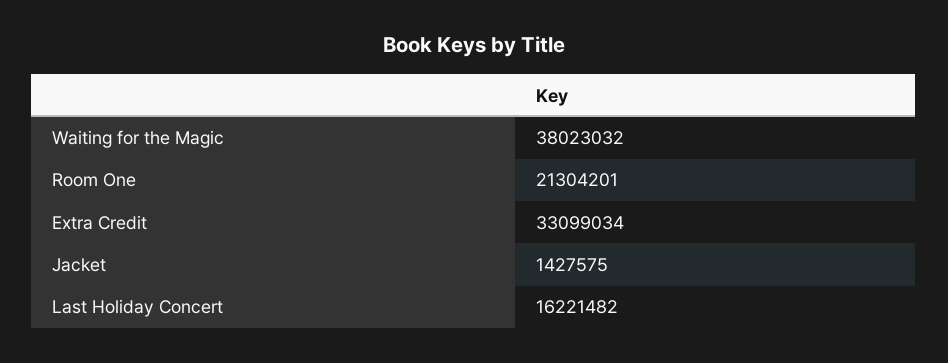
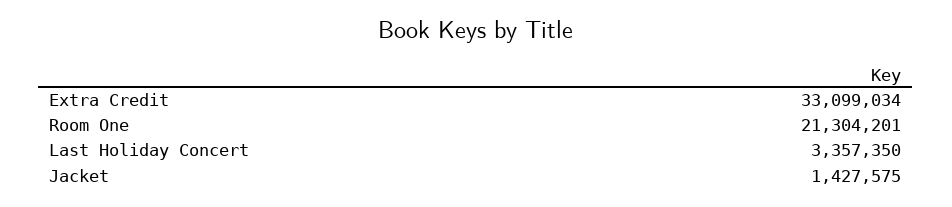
Waiting for the Magic: 38023032 -> none
Last Holiday Concert: 16221482 -> 3357350

